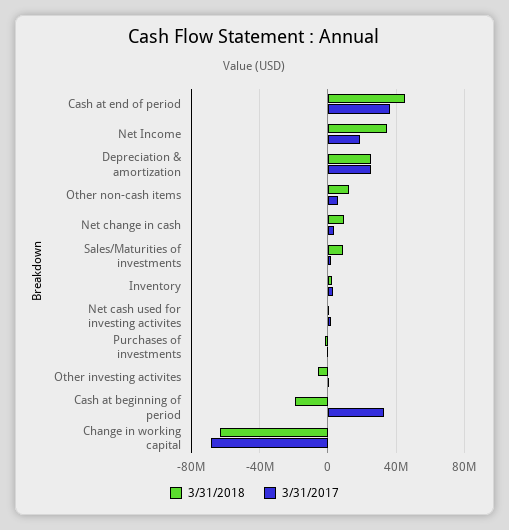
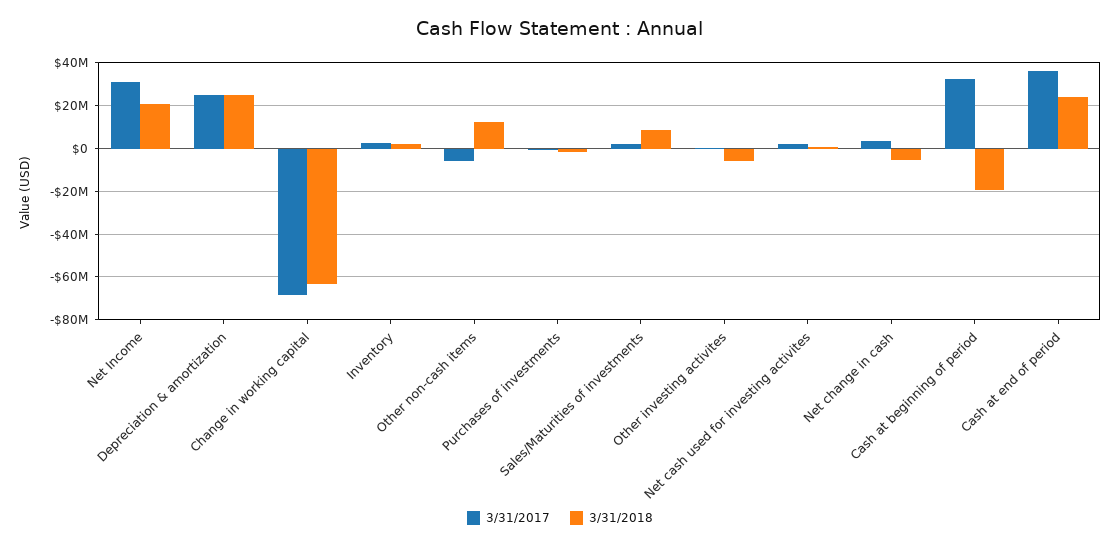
3/31/2018, Cash at end of period: 45000000 -> 25000000
3/31/2018, Net Income: 35000000 -> 20000000
3/31/2017, Net Income: 20000000 -> 30000000
3/31/2017, Other non-cash items: 5000000 -> -5000000
3/31/2018, Net change in cash: 10000000 -> -5000000

